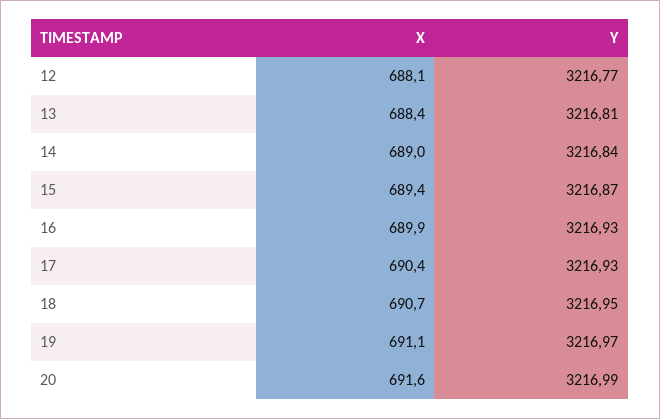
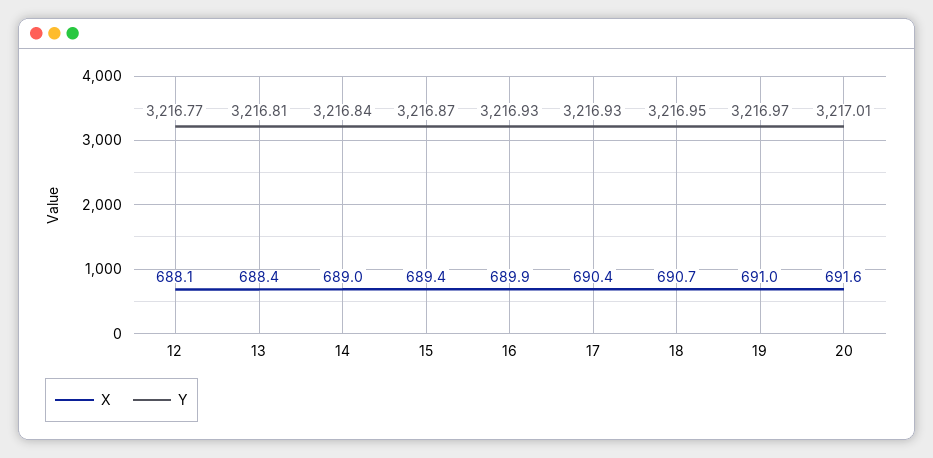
X, 19: 691.1 -> 691
Y, 20: 3216.99 -> 3217.01

